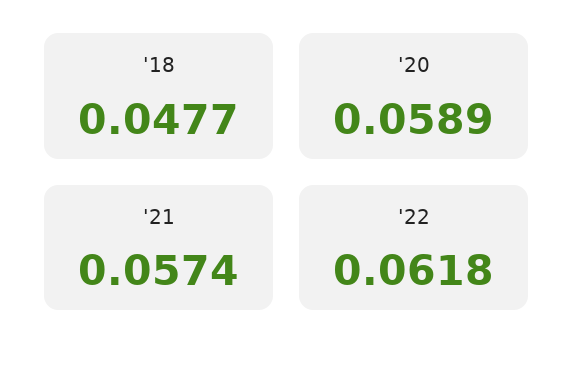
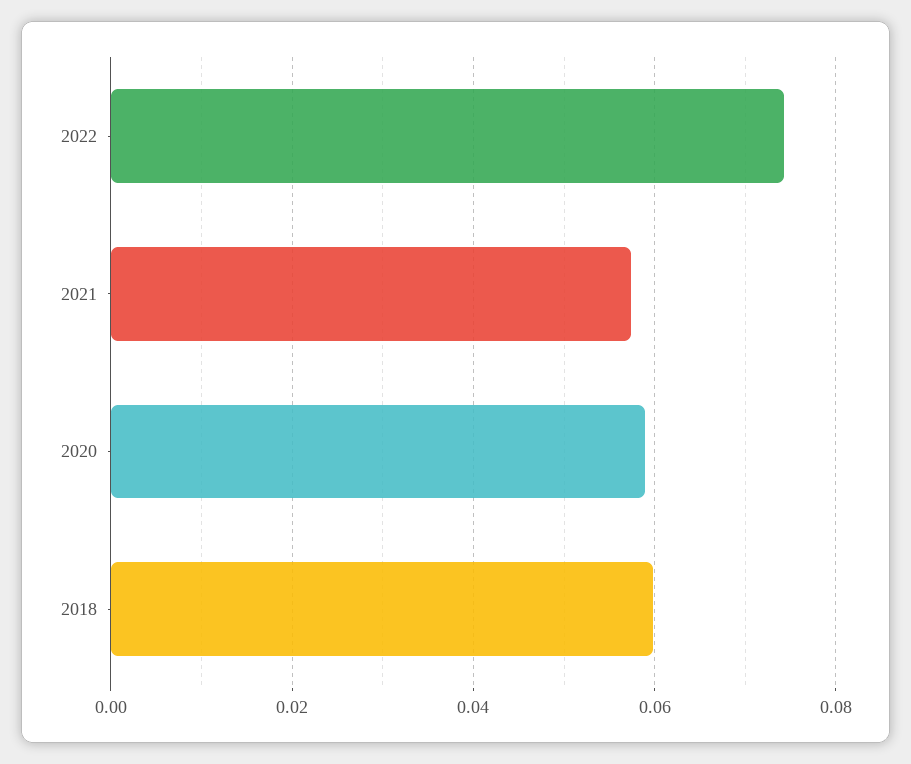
'18: 0.0477 -> 0.06
'22: 0.0618 -> 0.074

